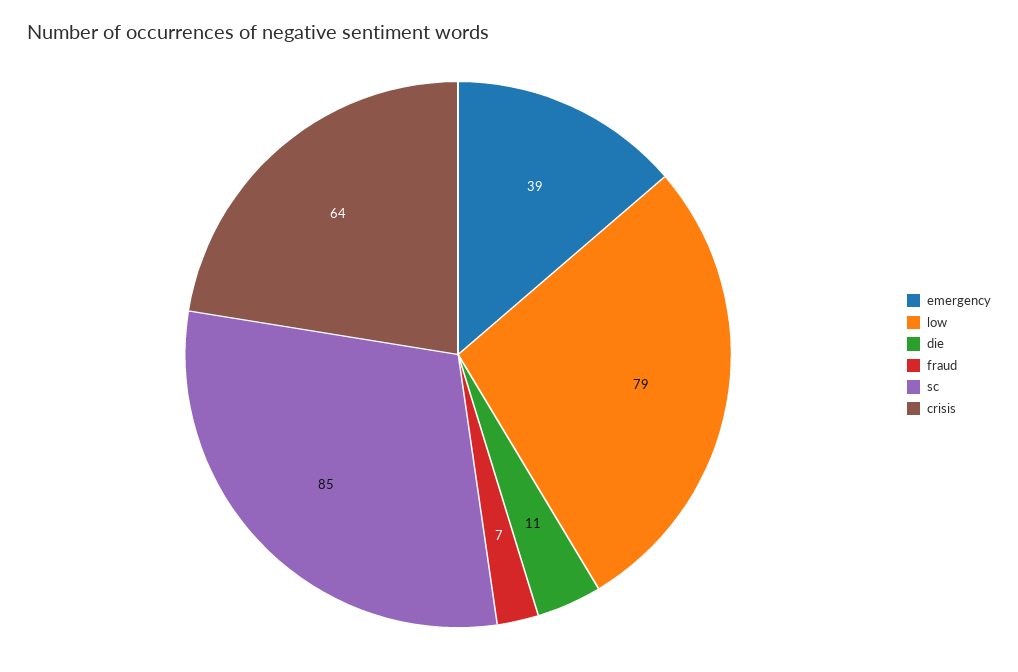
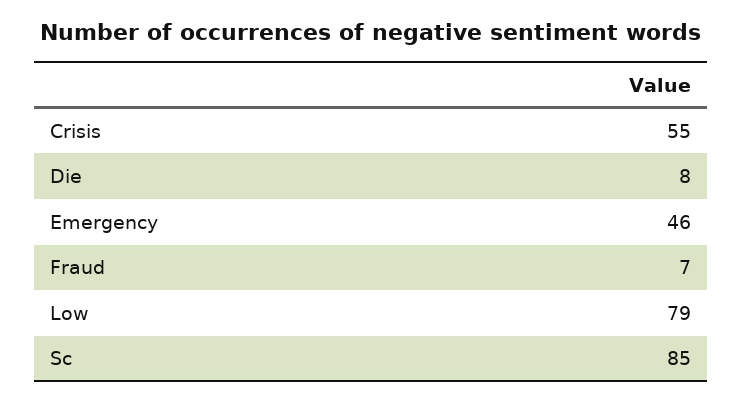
emergency: 39 -> 46
die: 11 -> 8
crisis: 64 -> 55

